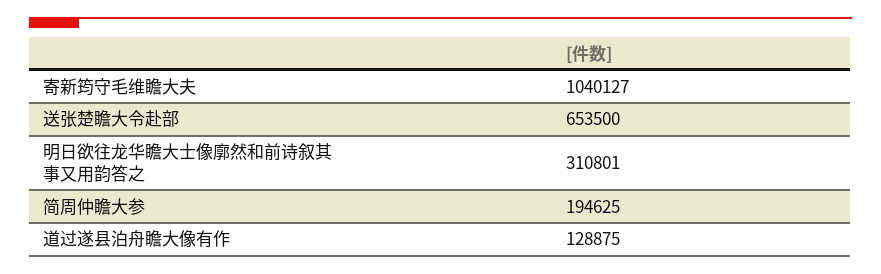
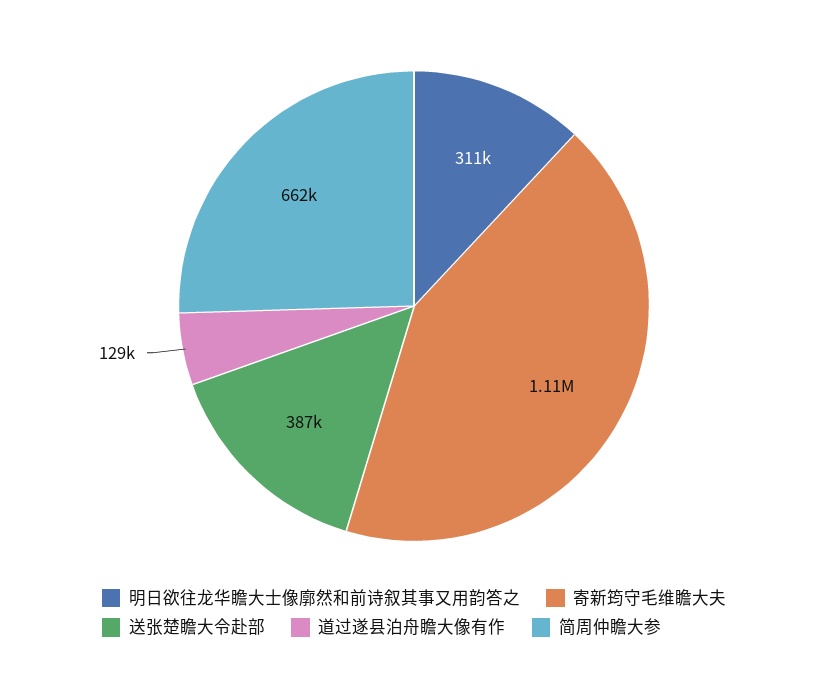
寄新筠守毛维瞻大夫: 1040127 -> 1110000
送张楚瞻大令赴部: 653500 -> 387000
简周仲瞻大参: 194625 -> 662000

